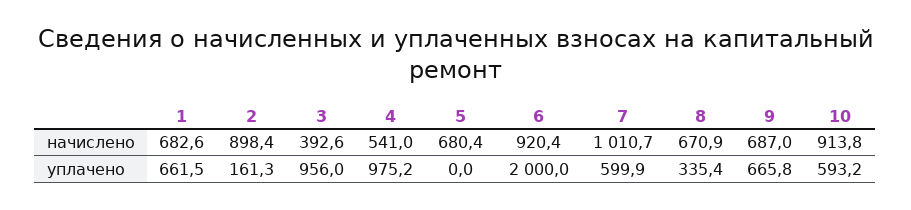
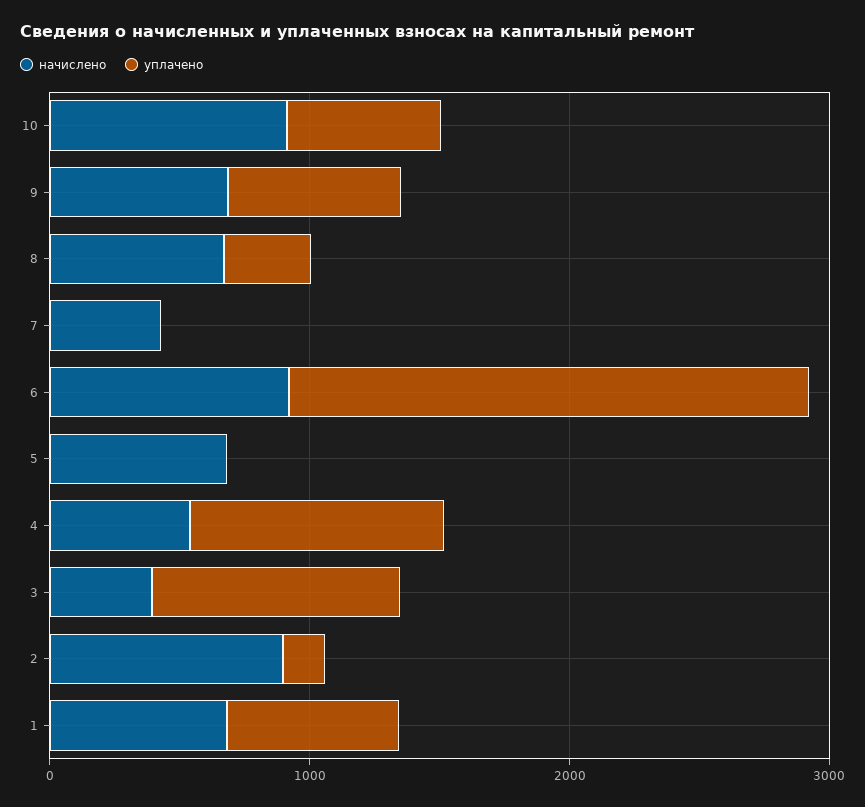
начислено, 7: 1010.7 -> 400
уплачено, 7: 599.9 -> 0

